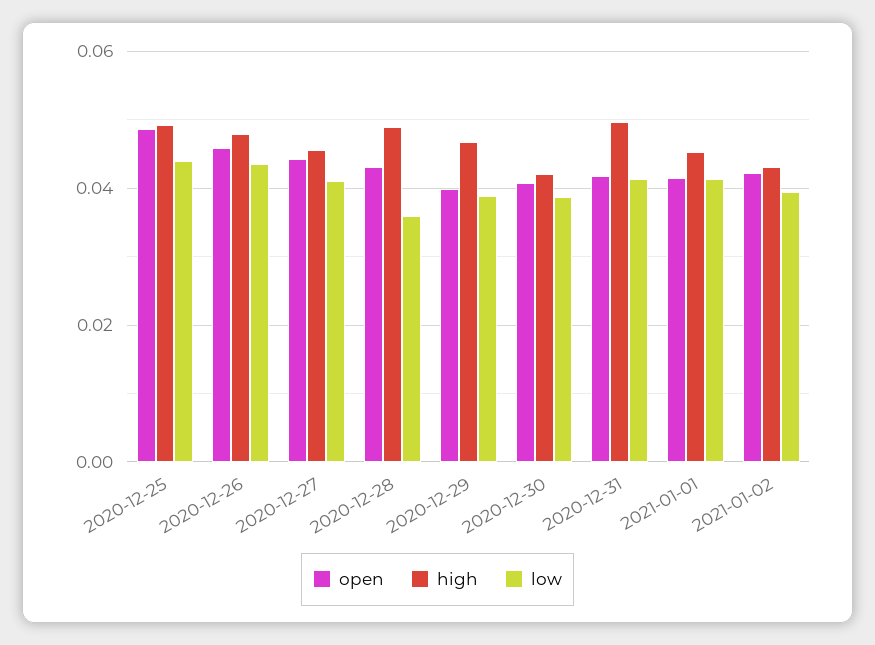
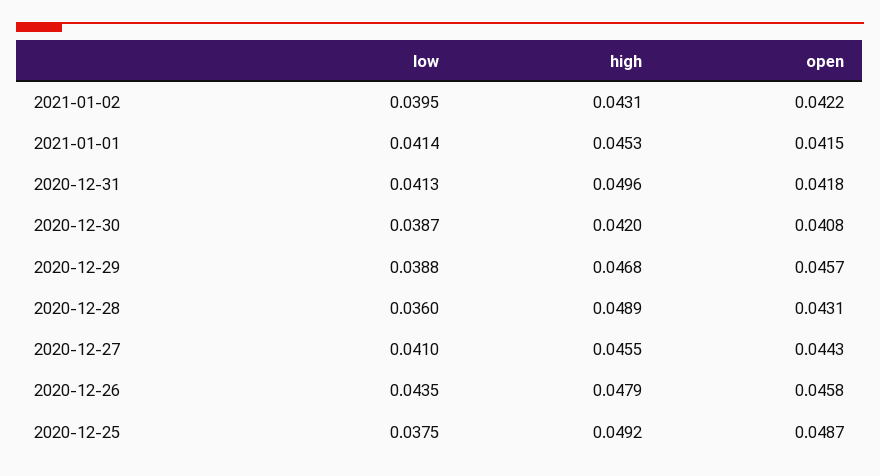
low, 2020-12-25: 0.044 -> 0.0375
open, 2020-12-29: 0.04 -> 0.0457

